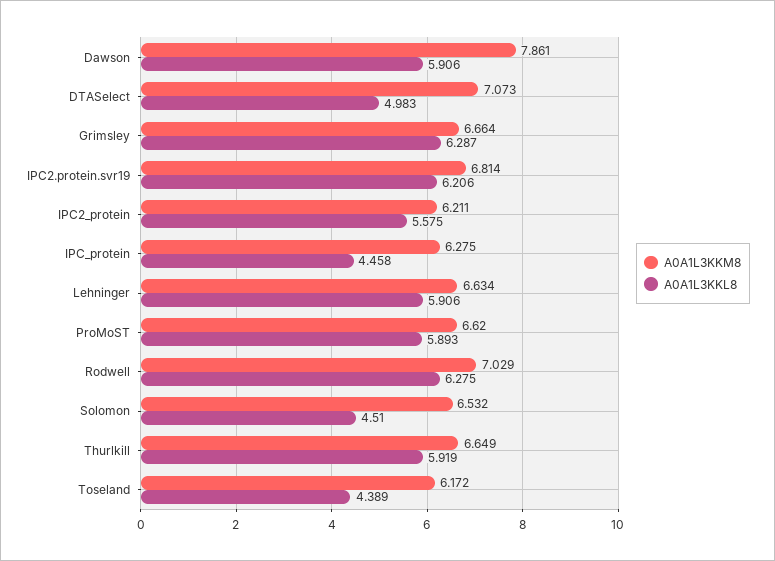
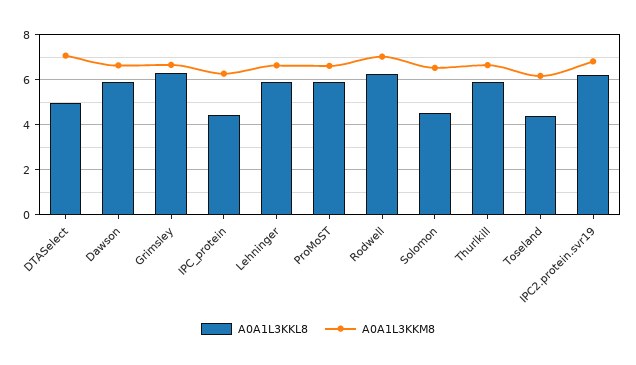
A0A1L3KKM8, Dawson: 7.861 -> 6.5
A0A1L3KKM8, IPC2_protein: 6.211 -> none
A0A1L3KKL8, IPC2_protein: 5.575 -> none

